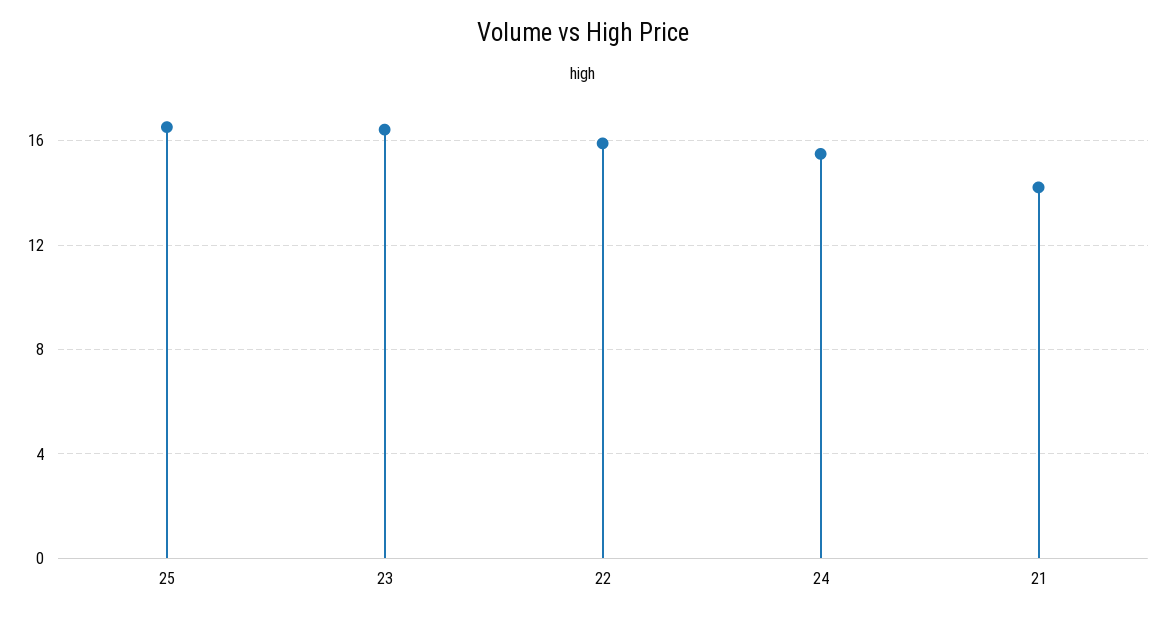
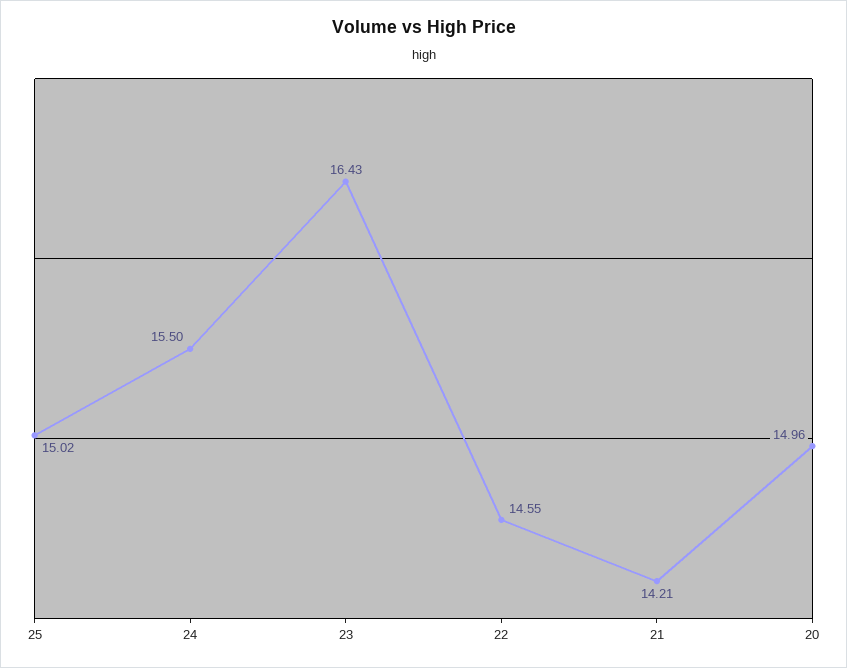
25: 16.5 -> 15.02
22: 16 -> 14.55
20: none -> 14.96

